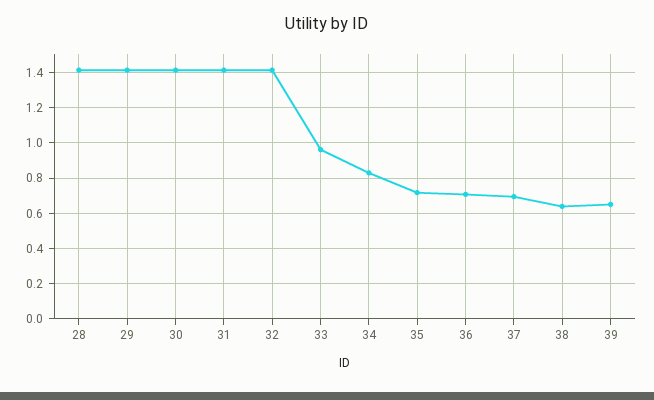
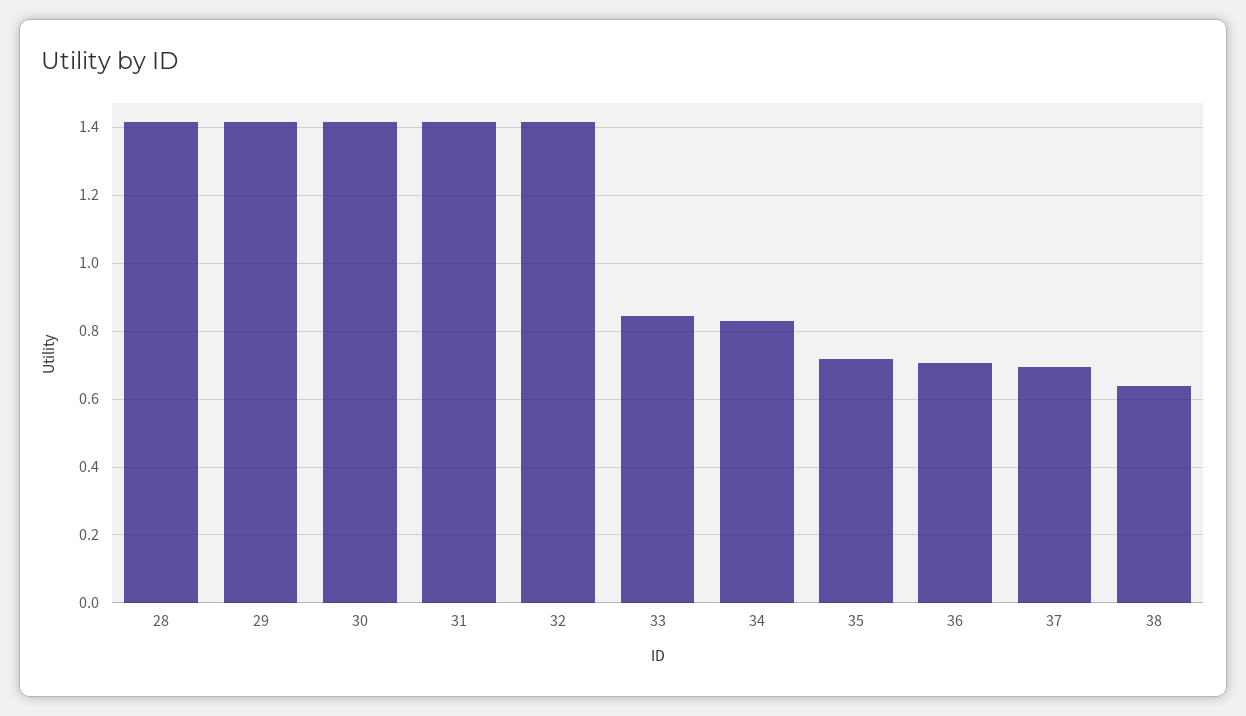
33: 0.95 -> 0.84
39: 0.65 -> none

